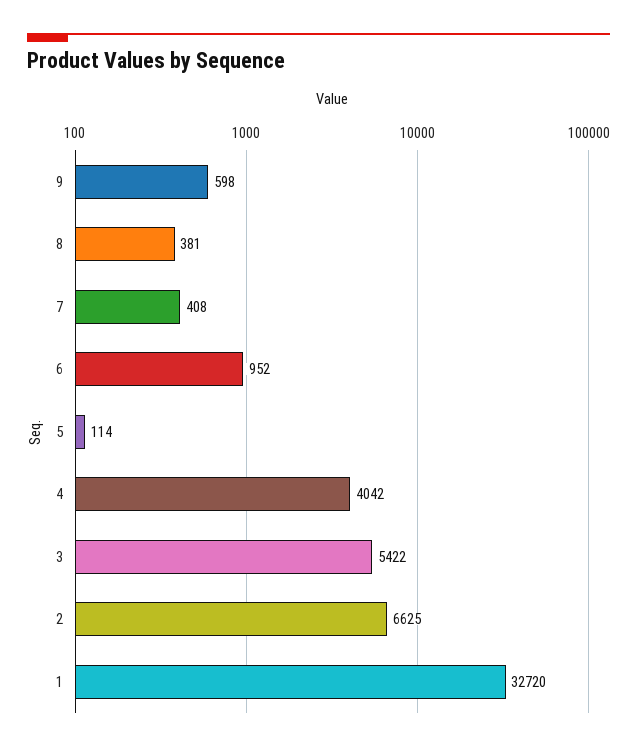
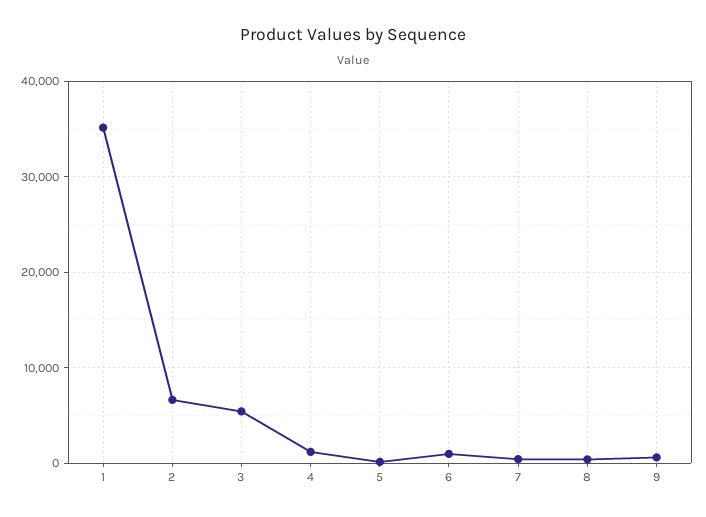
4: 4042 -> 1000
1: 32720 -> 35000

